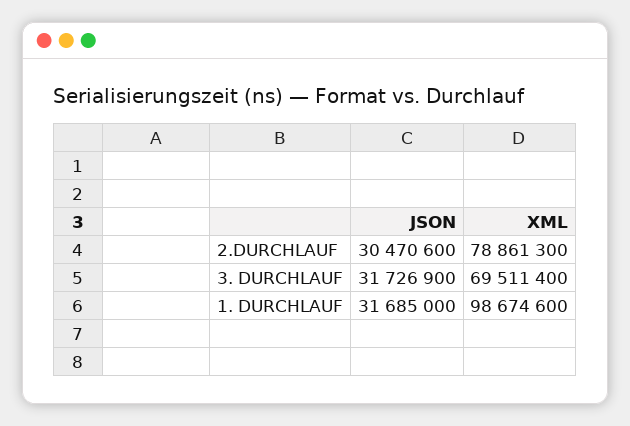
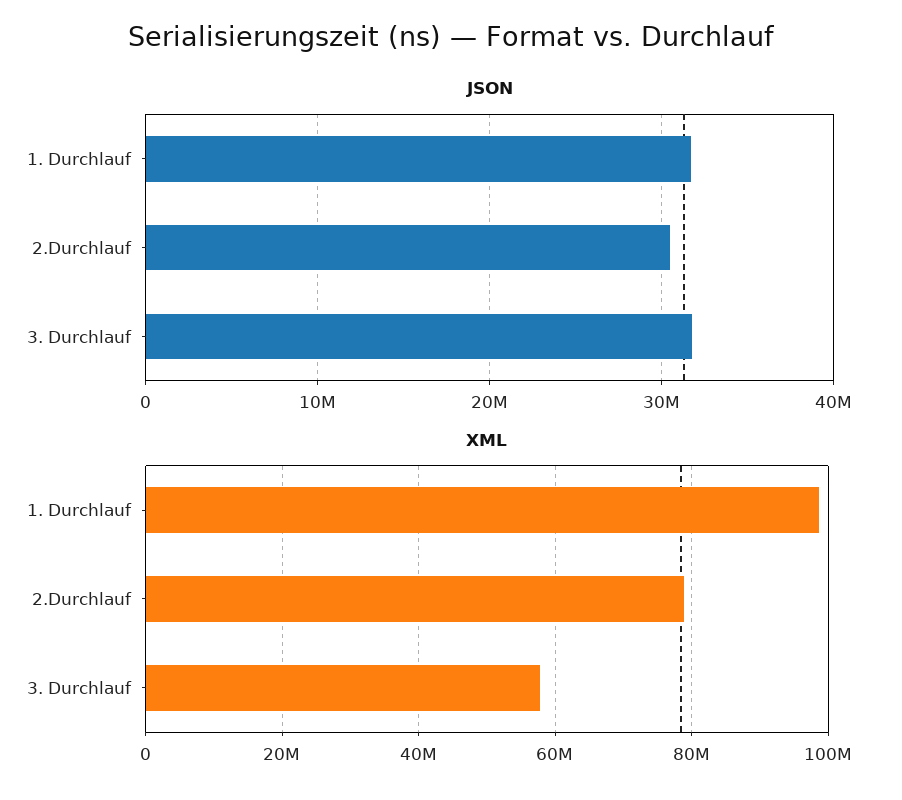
XML, 3. DURCHLAUF: 69511400 -> 58000000

